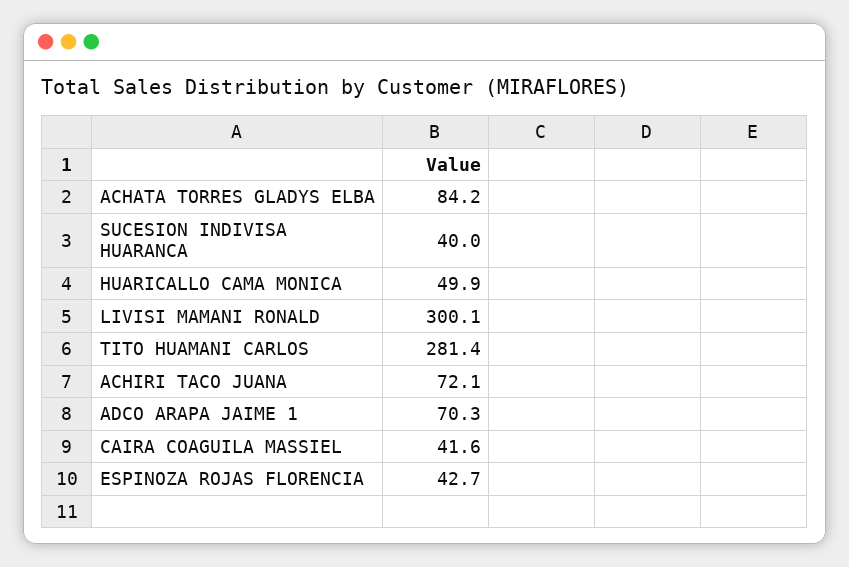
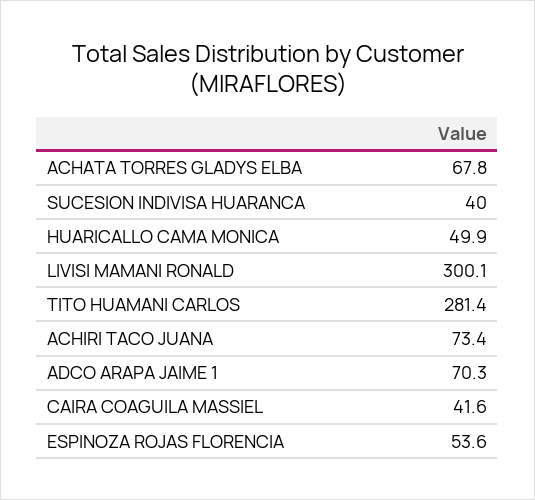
ACHATA TORRES GLADYS ELBA: 84.2 -> 67.8
ACHIRI TACO JUANA: 72.1 -> 73.4
ESPINOZA ROJAS FLORENCIA: 42.7 -> 53.6

